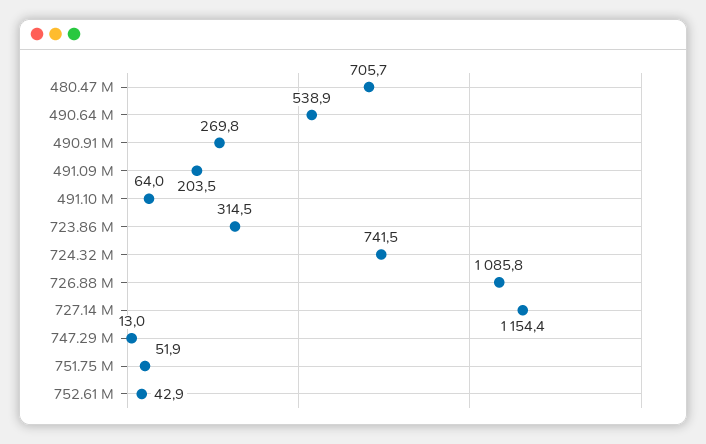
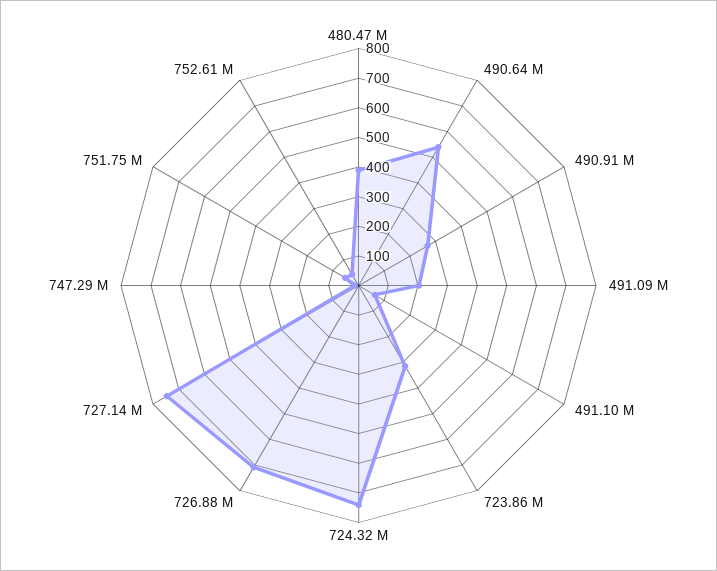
480.47 M: 705.7 -> 400
726.88 M: 1085.8 -> 700
727.14 M: 1154.4 -> 750

